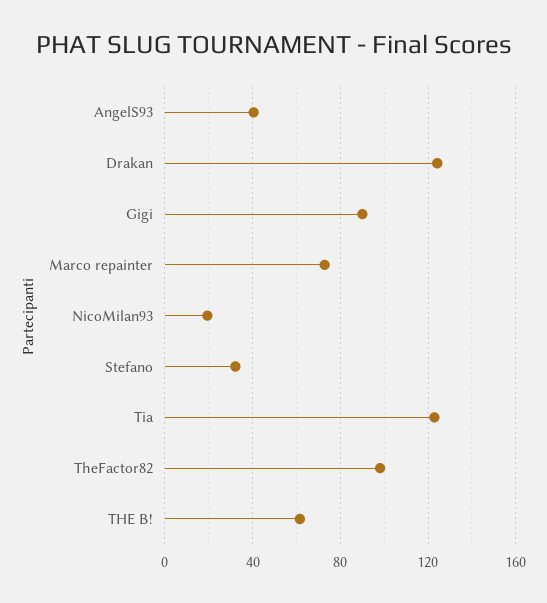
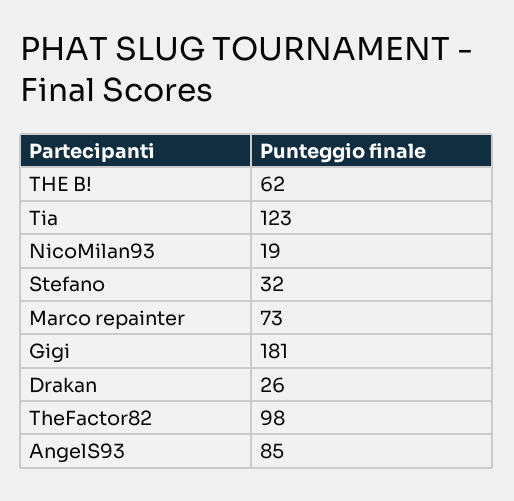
AngelS93: 40 -> 85
Drakan: 125 -> 26
Gigi: 90 -> 181

